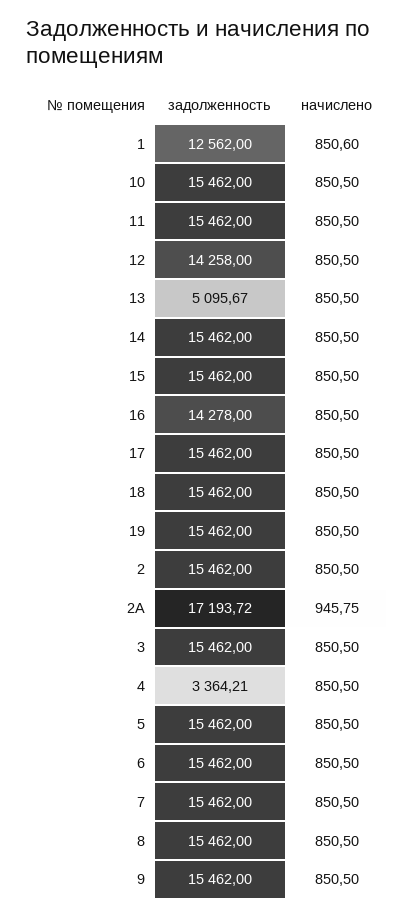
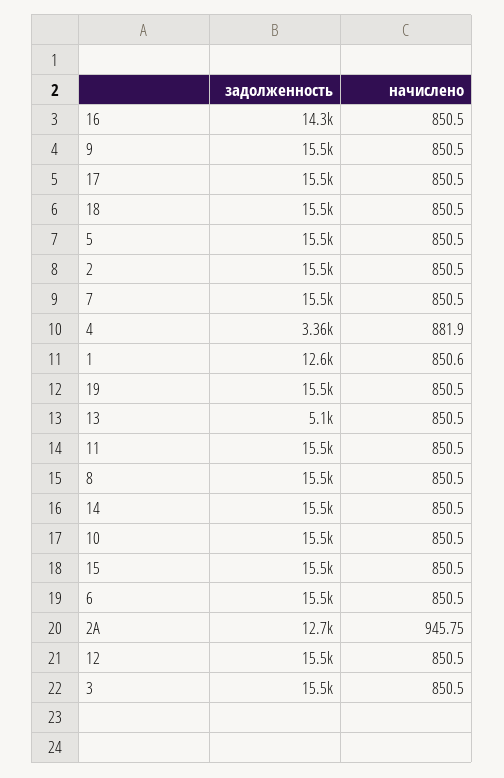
задолженность, 12: 14258 -> 15500
задолженность, 2А: 17193.72 -> 12700
начислено, 4: 850.5 -> 881.9

